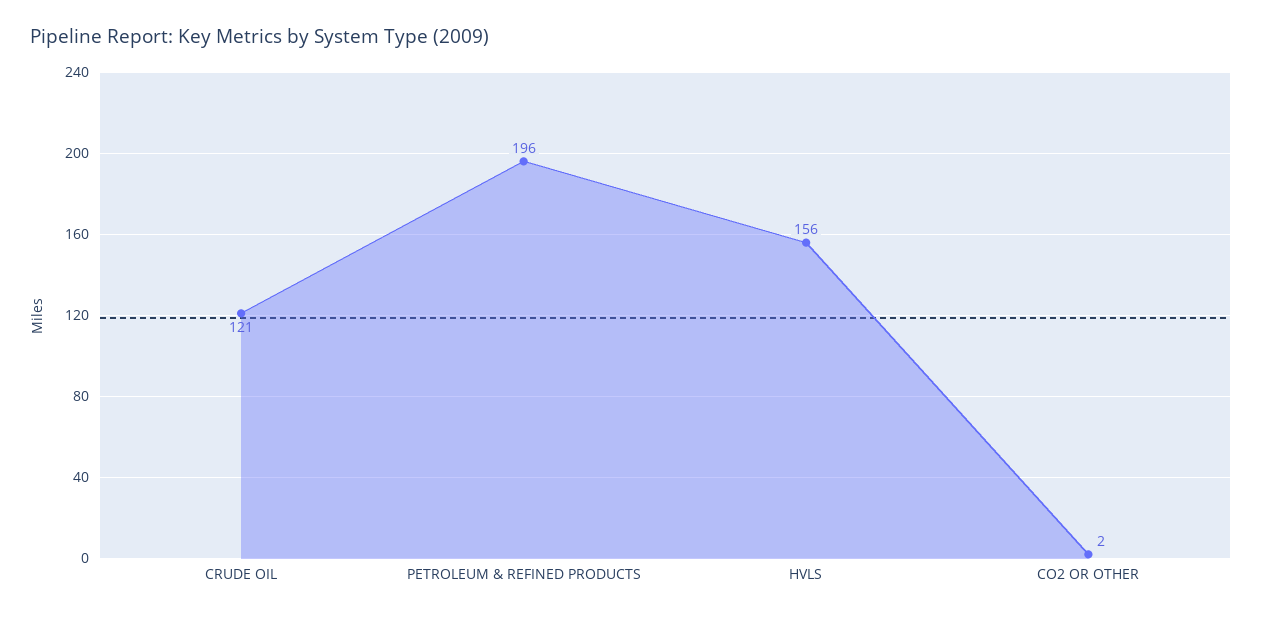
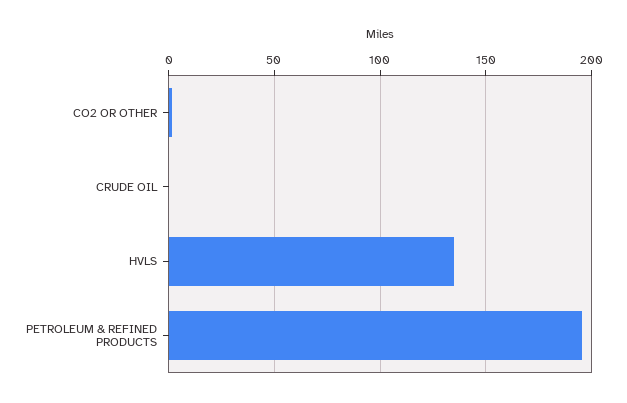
CRUDE OIL: 121 -> 0
HVLS: 156 -> 135

